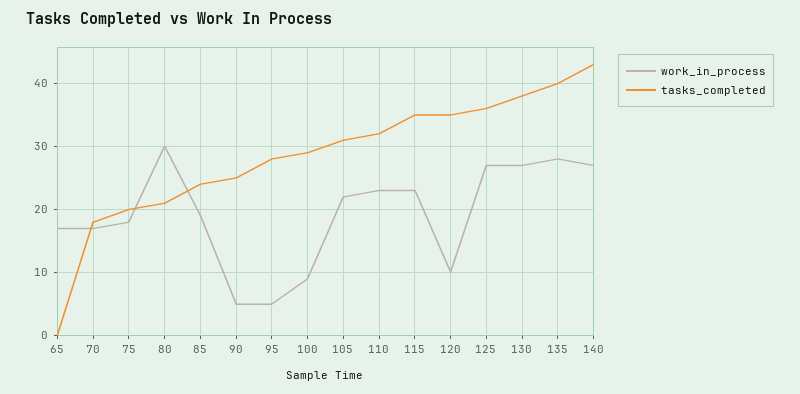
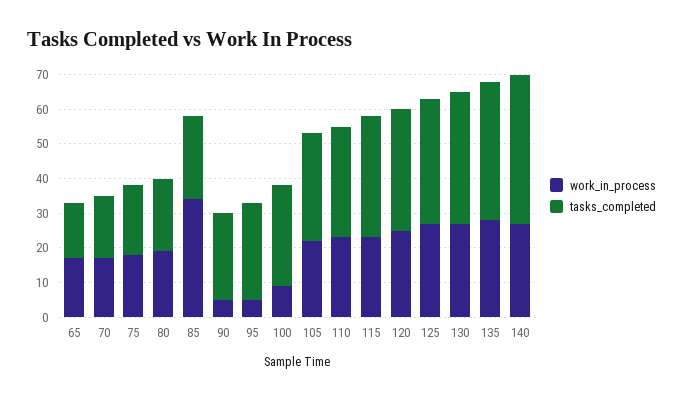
tasks_completed, 65: 0 -> 15
work_in_process, 80: 30 -> 20
work_in_process, 85: 19 -> 35
work_in_process, 120: 10 -> 25

